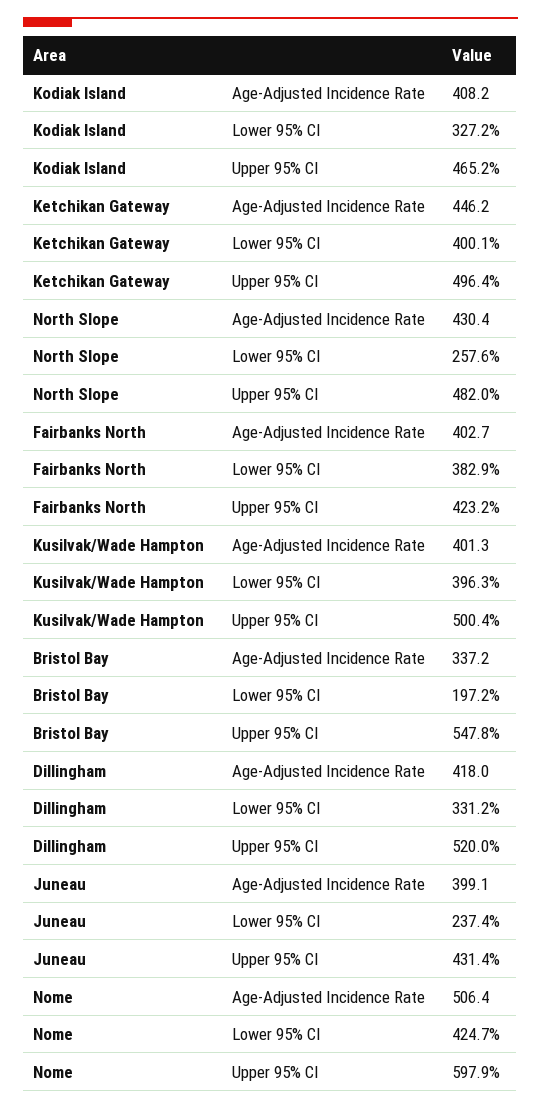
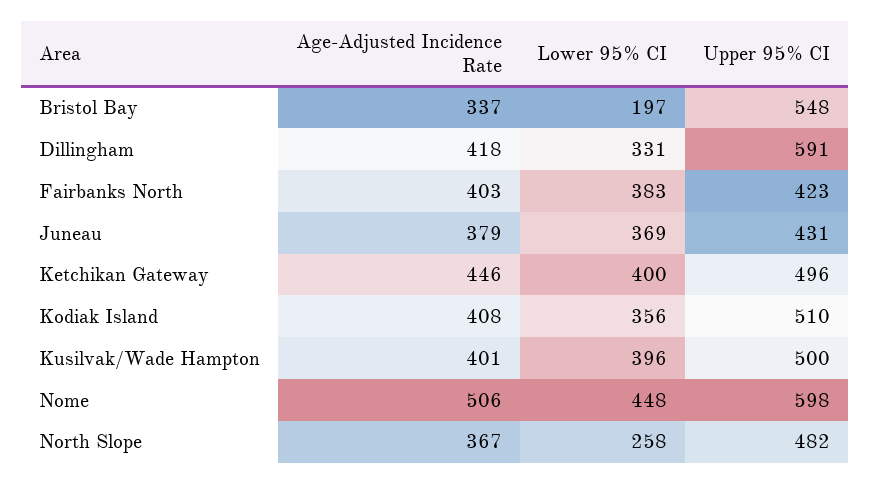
Kodiak Island, Lower 95% CI: 327.2 -> 356
Kodiak Island, Upper 95% CI: 465.2 -> 510
North Slope, Age-Adjusted Incidence Rate: 430.4 -> 367
Dillingham, Upper 95% CI: 520 -> 591
Juneau, Age-Adjusted Incidence Rate: 399.1 -> 379
Juneau, Lower 95% CI: 237.4 -> 369
Nome, Lower 95% CI: 424.7 -> 448

